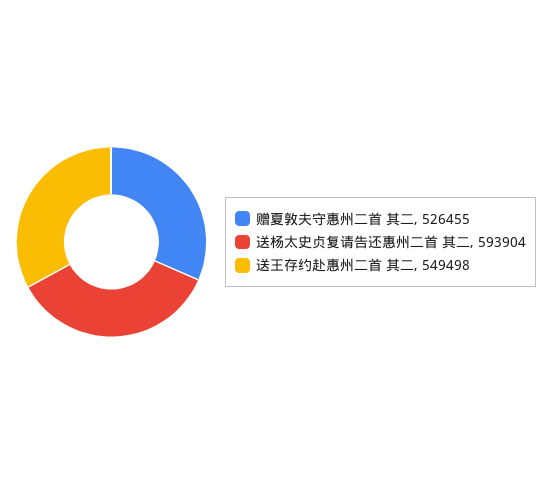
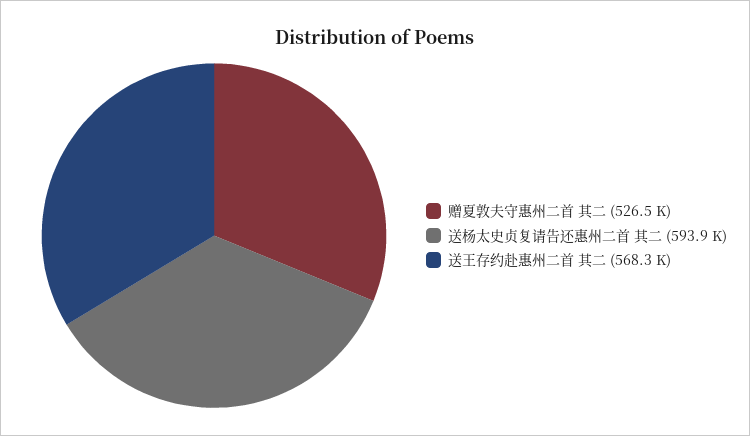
送王存约赴惠州二首 其二: 549498 -> 568300

